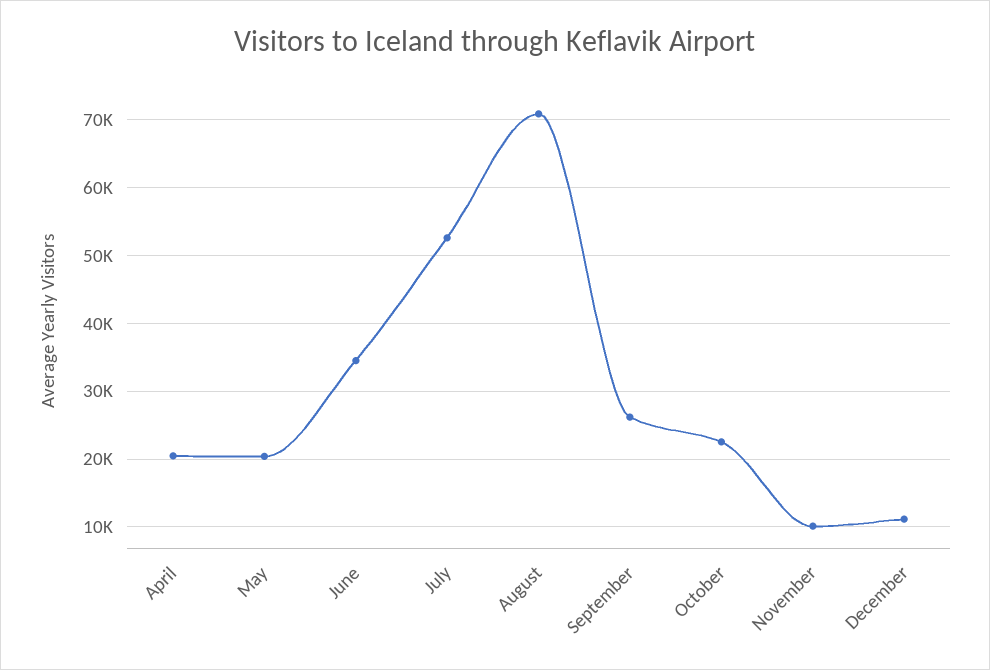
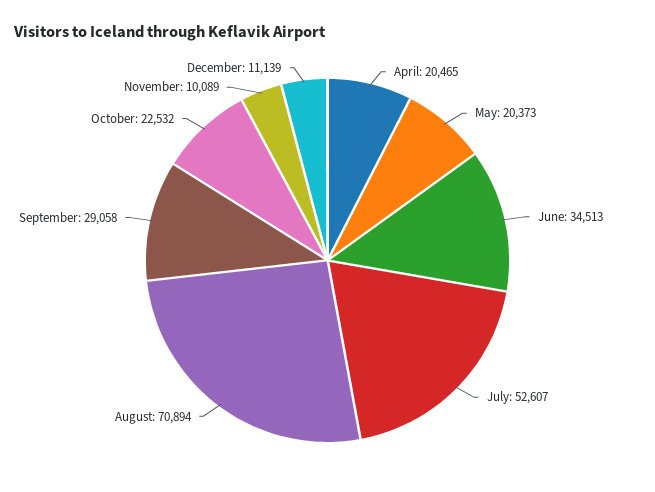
September: 26000 -> 29058

